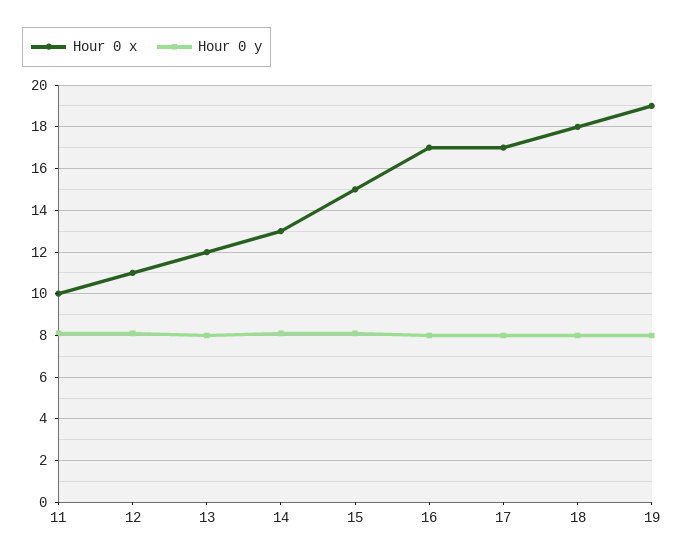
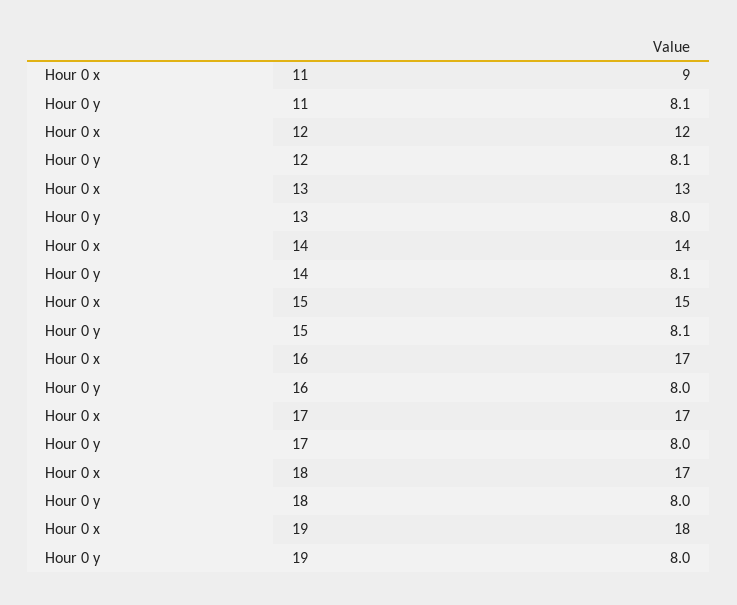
Hour 0 x, 11: 10 -> 9
Hour 0 x, 12: 11 -> 12
Hour 0 x, 13: 12 -> 13
Hour 0 x, 14: 13 -> 14
Hour 0 x, 18: 18 -> 17
Hour 0 x, 19: 19 -> 18

